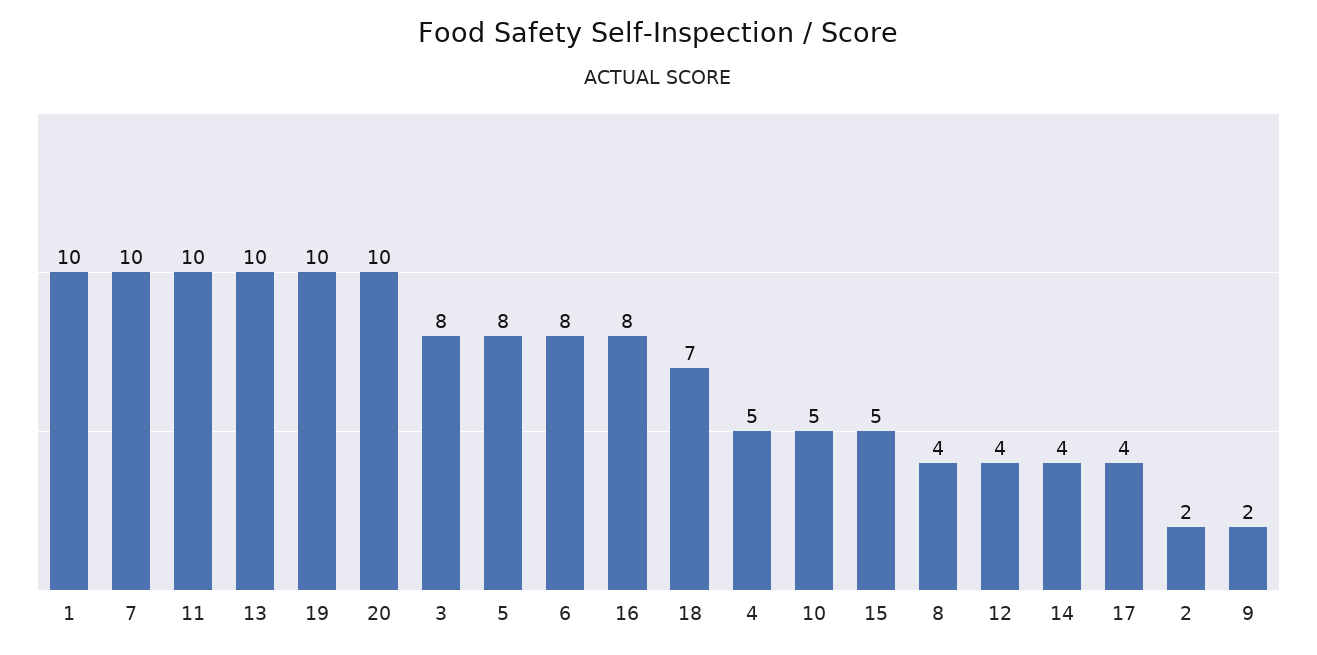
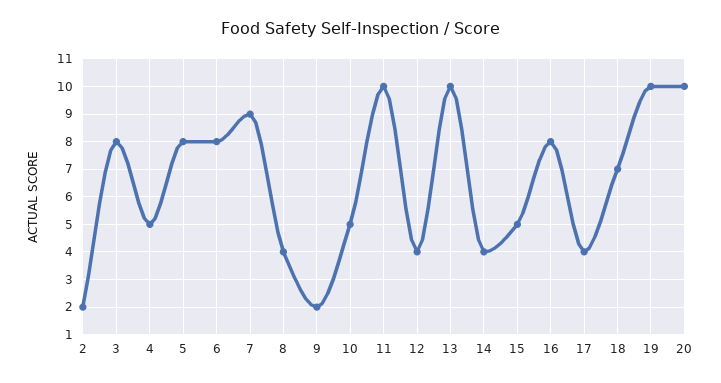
1: 10 -> none
7: 10 -> 9

